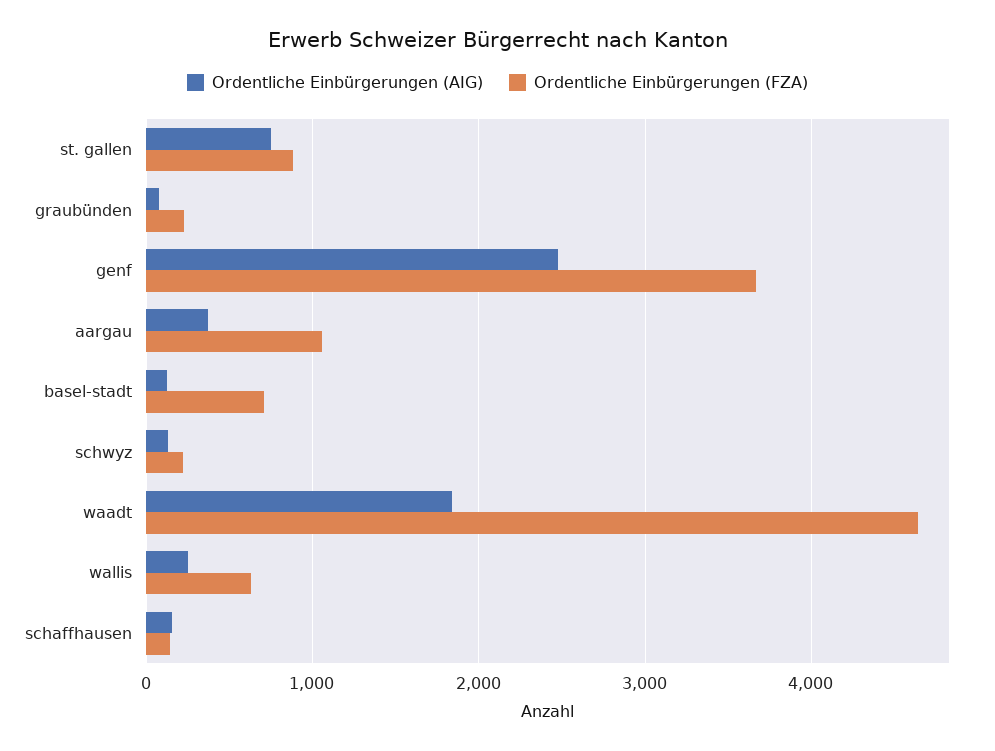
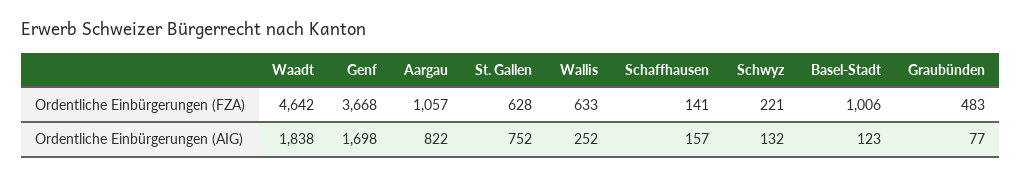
Ordentliche Einbürgerungen (FZA), st. gallen: 900 -> 628
Ordentliche Einbürgerungen (FZA), graubünden: 200 -> 483
Ordentliche Einbürgerungen (AIG), genf: 2500 -> 1698
Ordentliche Einbürgerungen (AIG), aargau: 400 -> 822
Ordentliche Einbürgerungen (FZA), basel-stadt: 700 -> 1006

